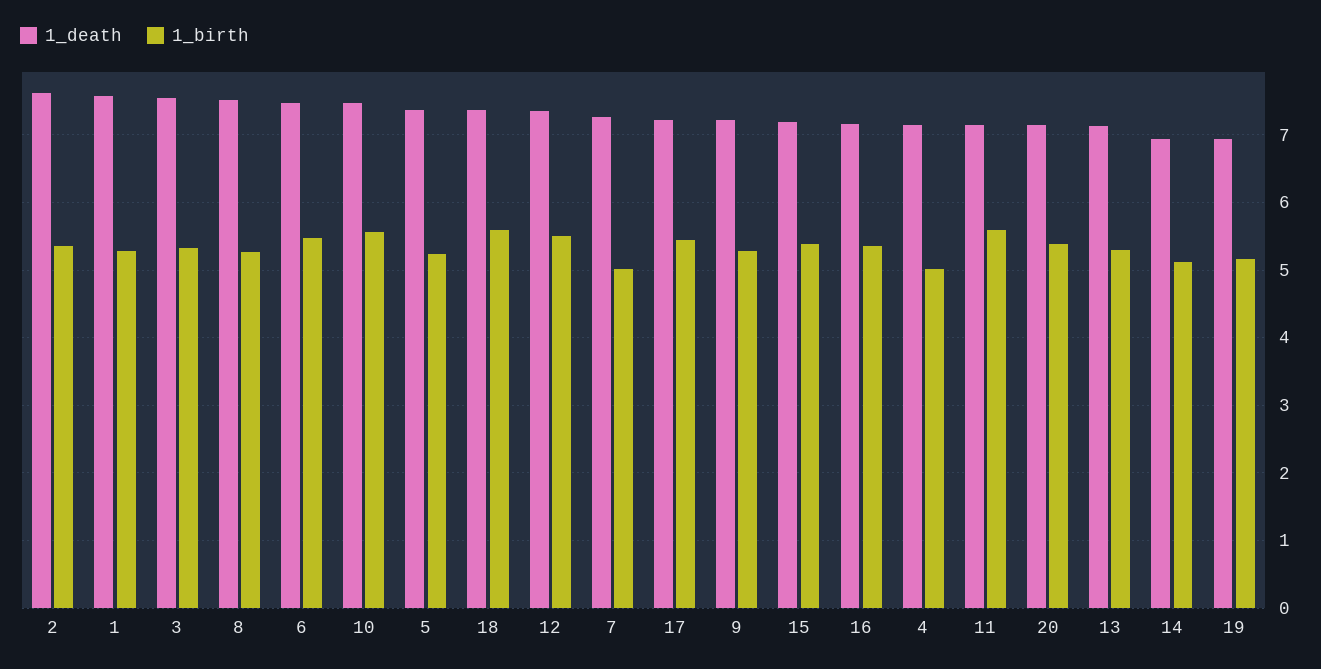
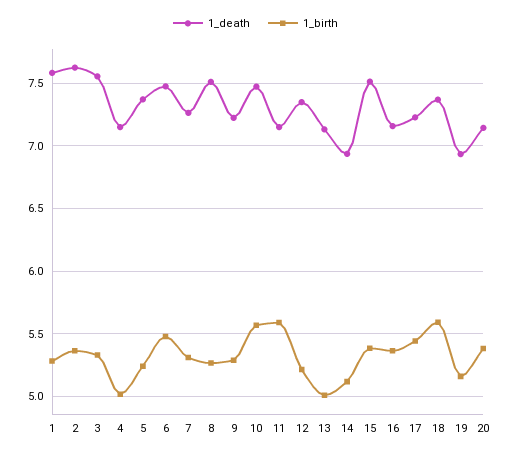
1_birth, 12: 5.5 -> 5.2
1_birth, 7: 5 -> 5.3
1_death, 15: 7.2 -> 7.5
1_birth, 13: 5.3 -> 5

